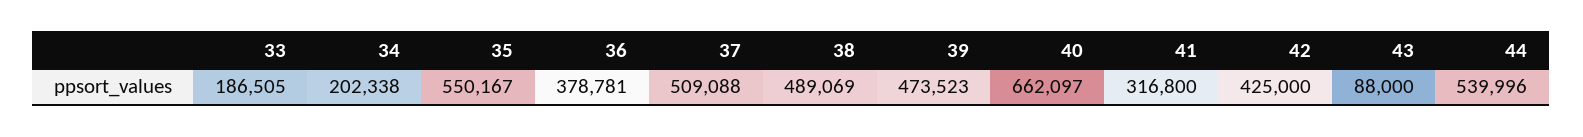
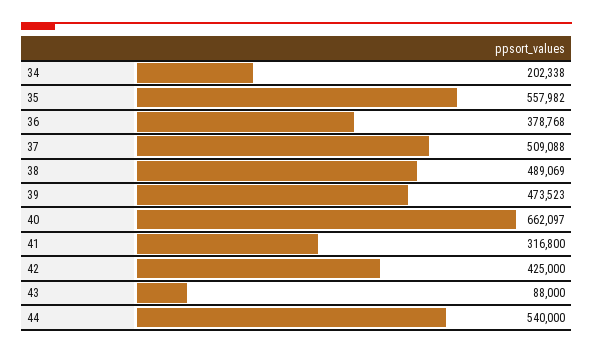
33: 186505 -> none
35: 550167 -> 557982
36: 378781 -> 378768
44: 539996 -> 540000

